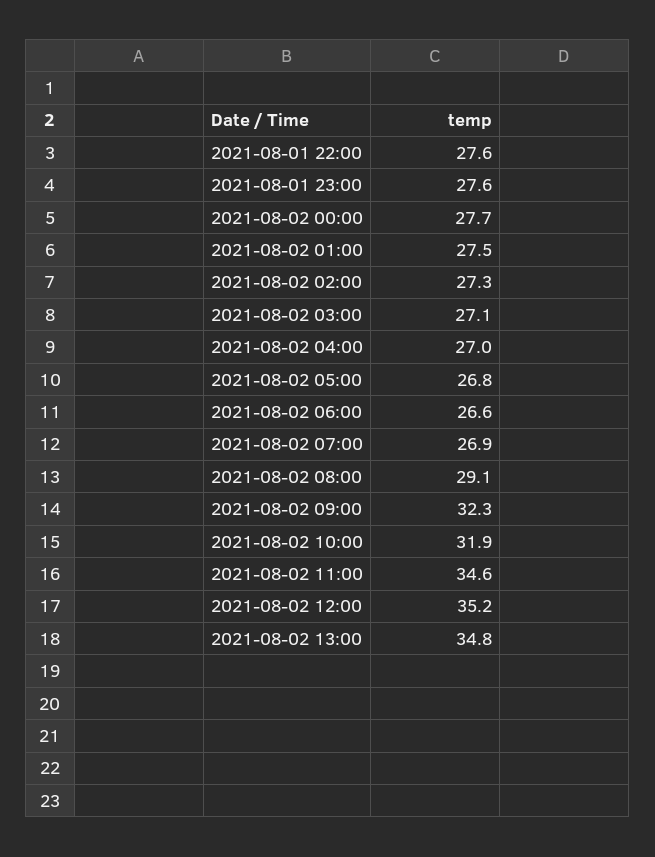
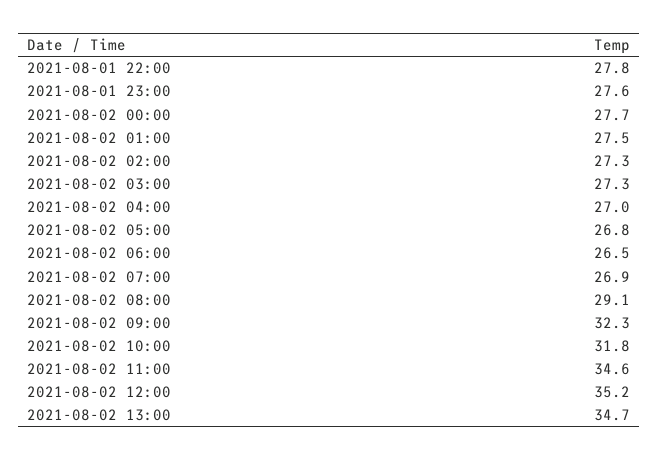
2021-08-01 22:00: 27.6 -> 27.8
2021-08-02 03:00: 27.1 -> 27.3
2021-08-02 06:00: 26.6 -> 26.5
2021-08-02 10:00: 31.9 -> 31.8
2021-08-02 13:00: 34.8 -> 34.7

